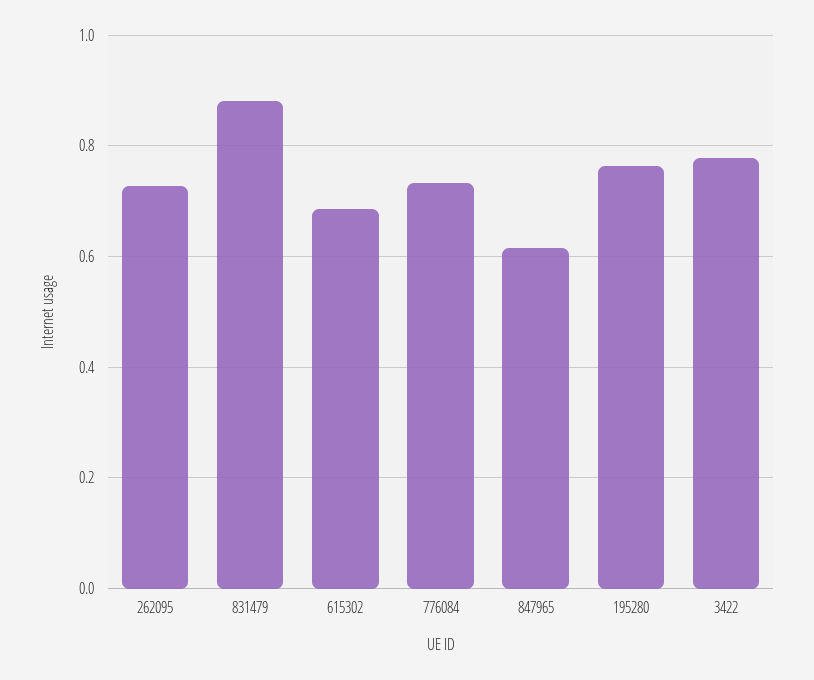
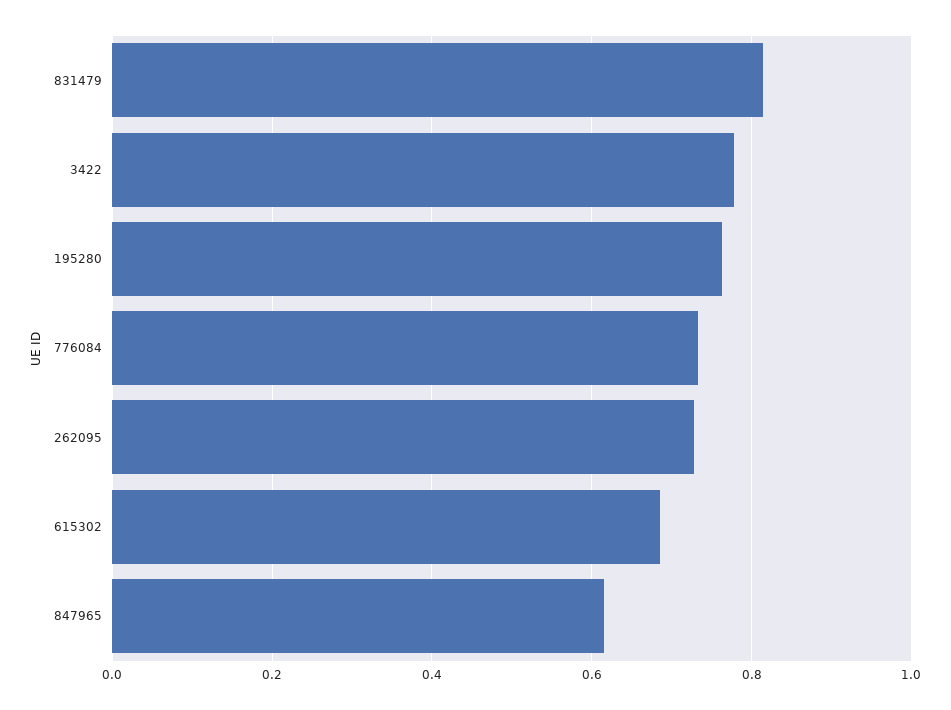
831479: 0.88 -> 0.82

